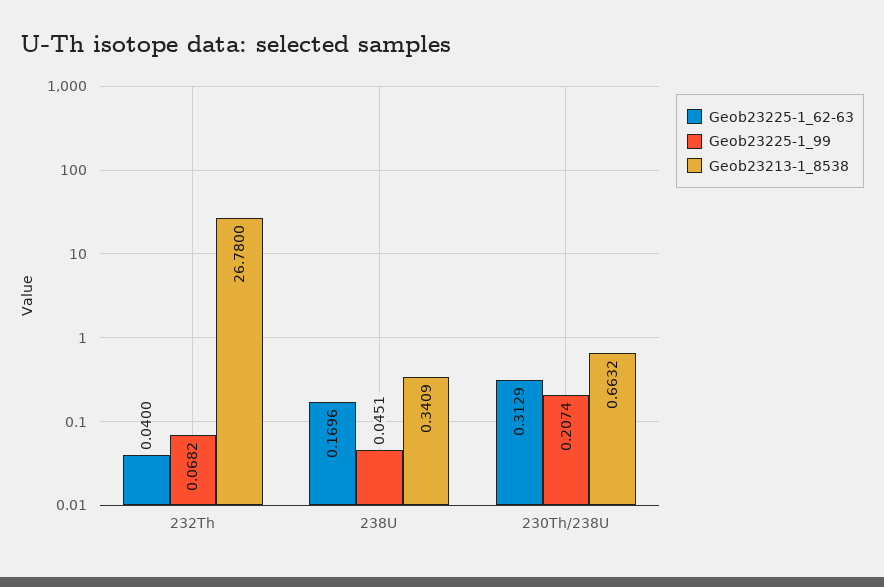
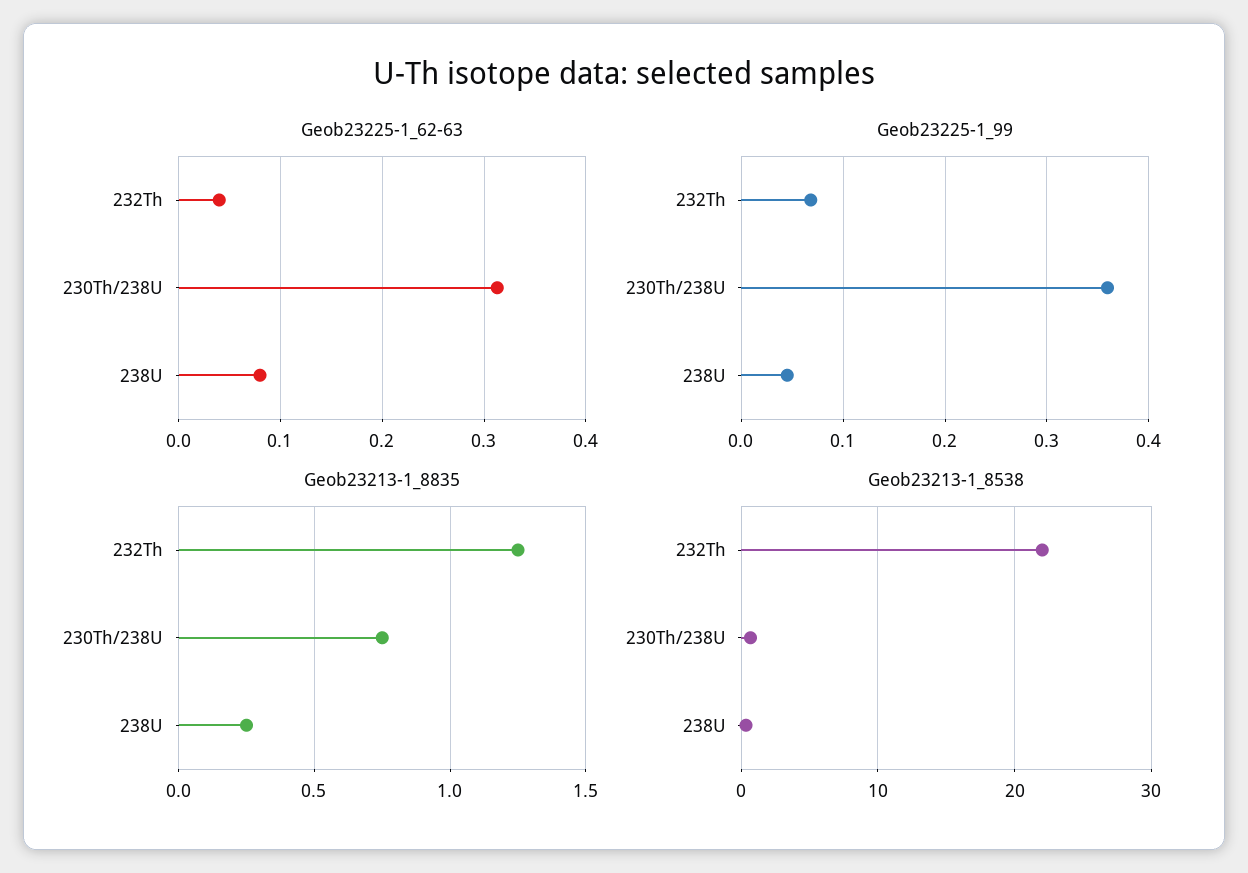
Geob23213-1_8538, 232Th: 26.78 -> 22
Geob23225-1_62-63, 238U: 0.1696 -> 0.08
Geob23225-1_99, 230Th/238U: 0.2074 -> 0.36
Geob23213-1_8835, 232Th: none -> 1.25
Geob23213-1_8835, 230Th/238U: none -> 0.75
Geob23213-1_8835, 238U: none -> 0.25

